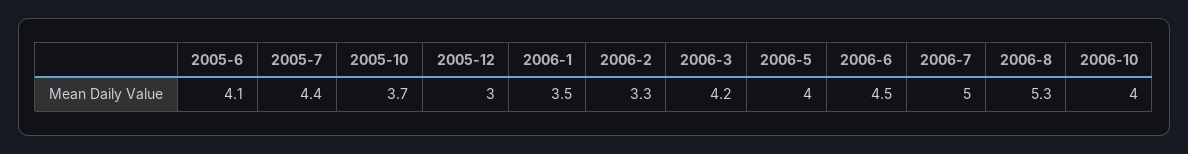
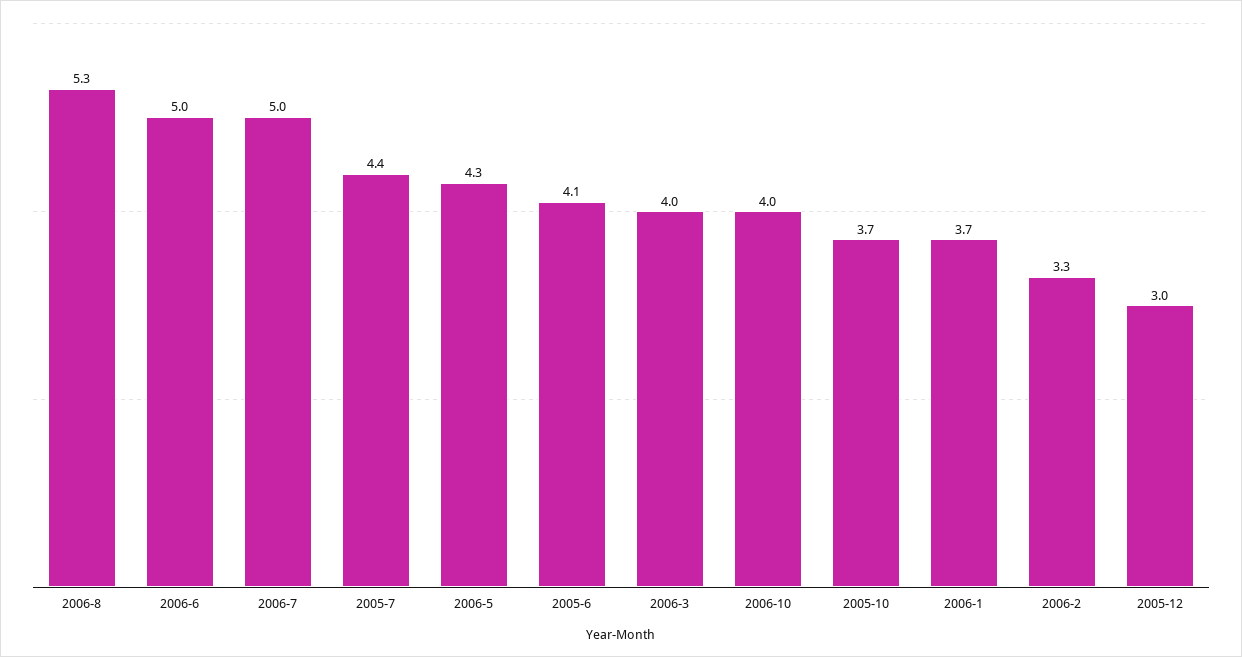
2006-1: 3.5 -> 3.7
2006-3: 4.2 -> 4
2006-5: 4 -> 4.3
2006-6: 4.5 -> 5

